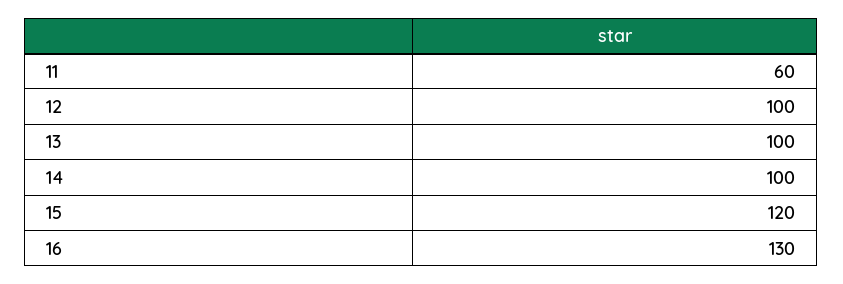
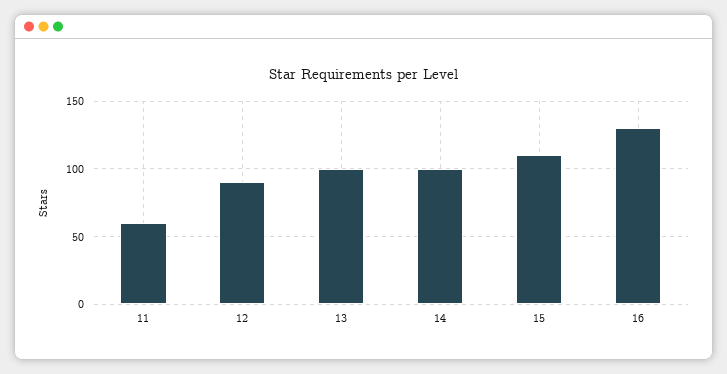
12: 100 -> 90
15: 120 -> 110

